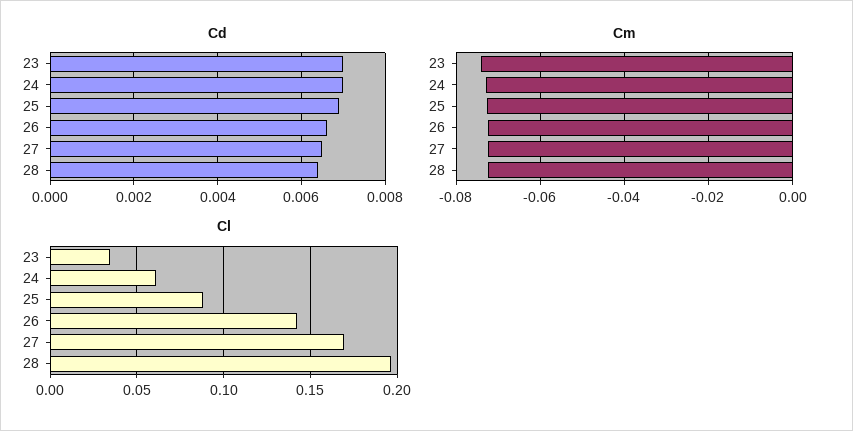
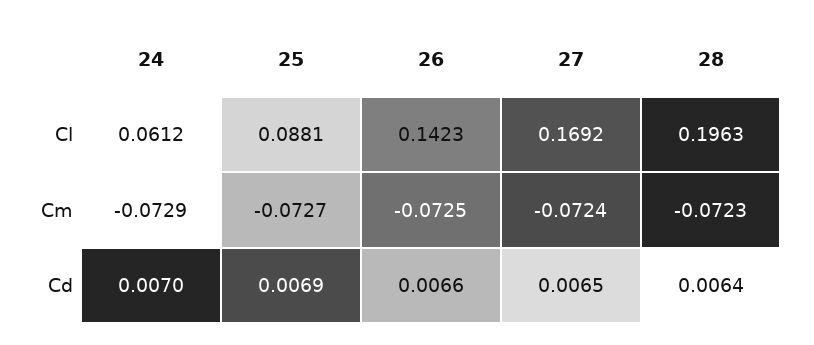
Cd, 23: 0.007 -> none
Cm, 23: -0.074 -> none
Cl, 23: 0.035 -> none

